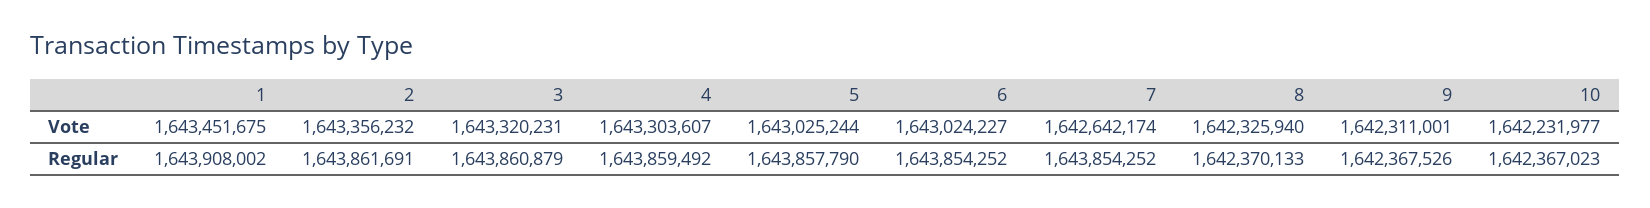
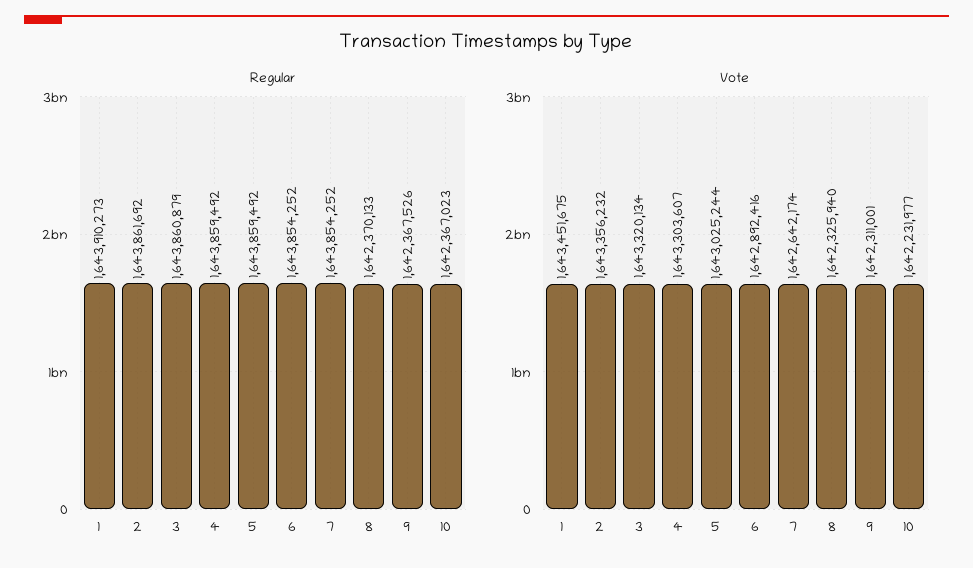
Vote, 3: 1643320231 -> 1643320134
Vote, 6: 1643024227 -> 1642892416
Regular, 1: 1643908002 -> 1643910273
Regular, 2: 1643861691 -> 1643861692
Regular, 5: 1643857790 -> 1643859492

